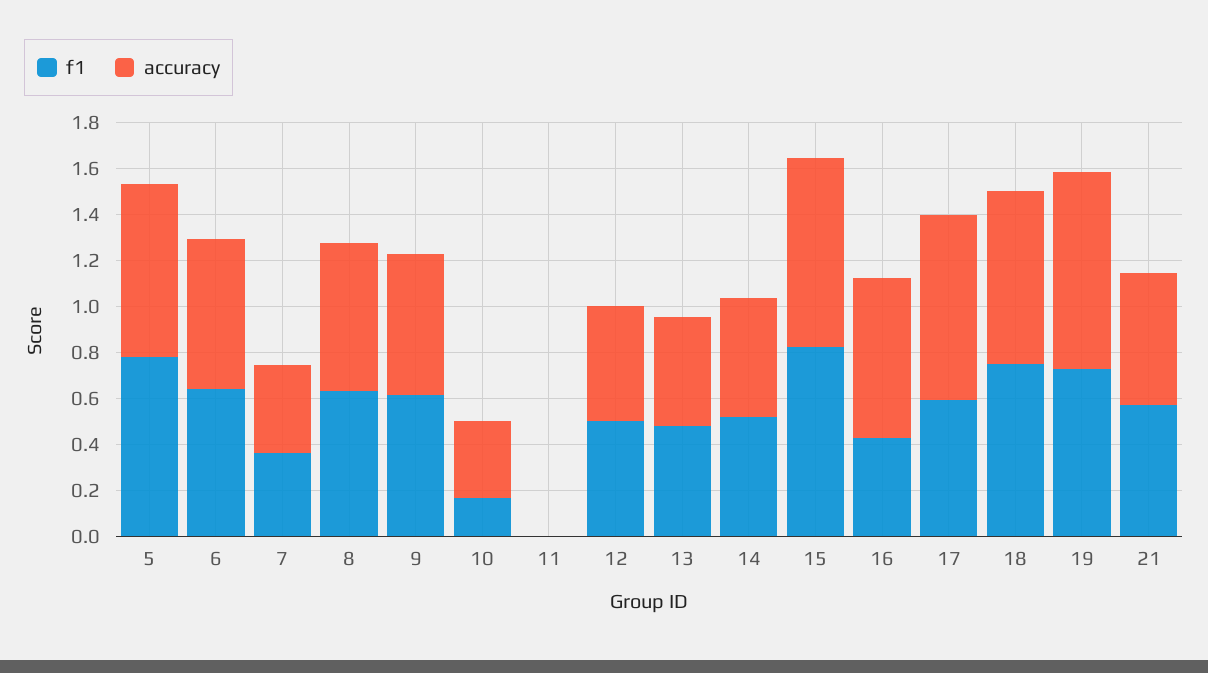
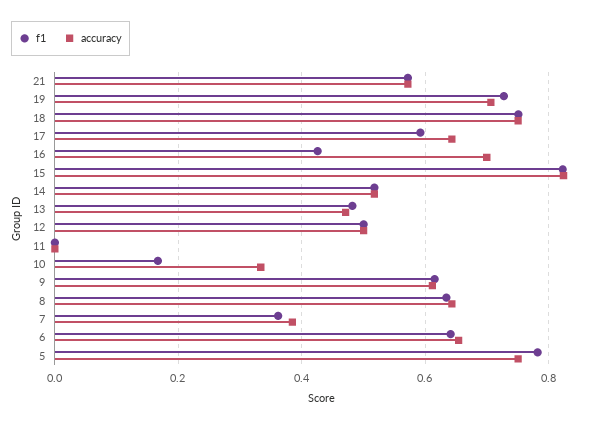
accuracy, 17: 0.8 -> 0.64
accuracy, 19: 0.85 -> 0.7

